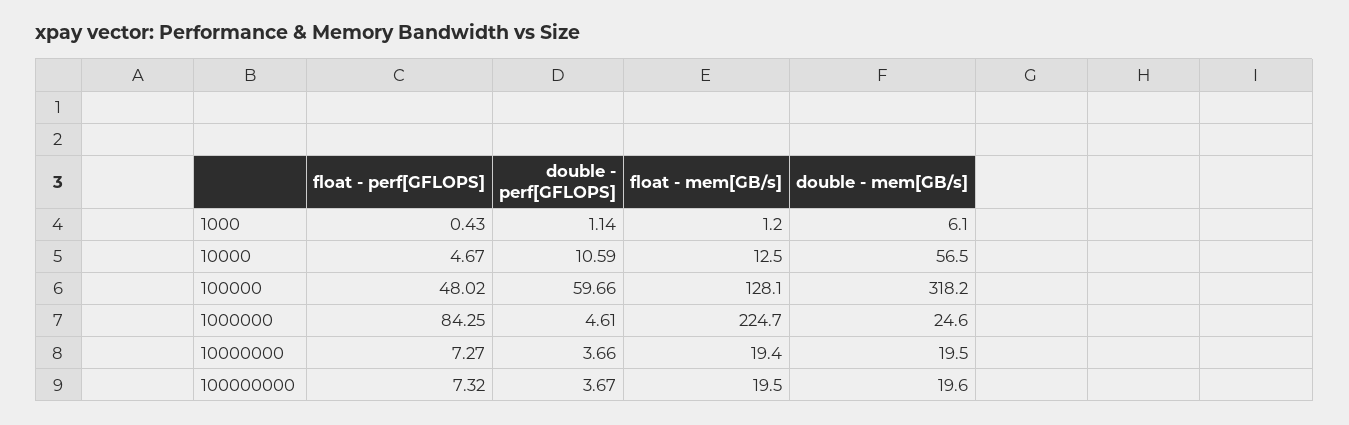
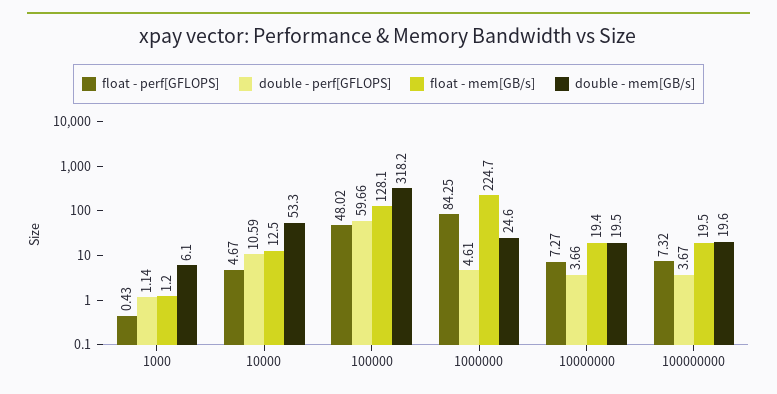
double - mem[GB/s], 10000: 56.5 -> 53.3

